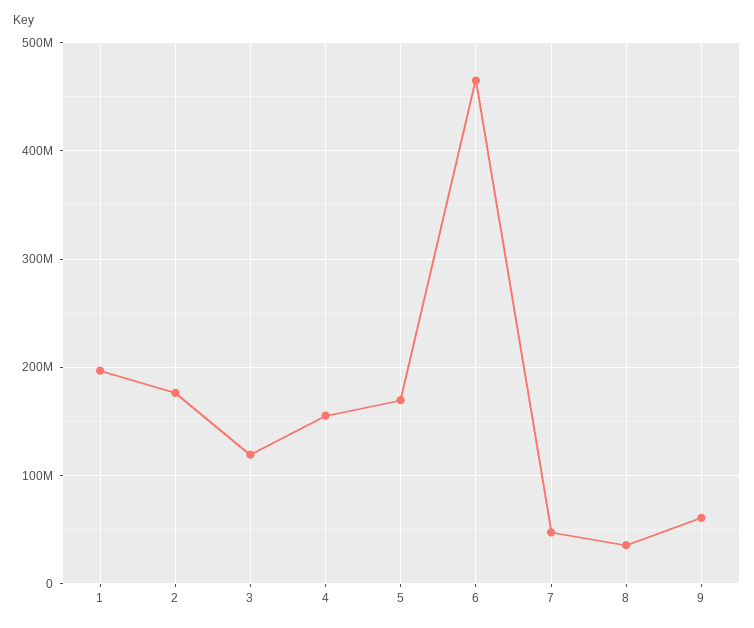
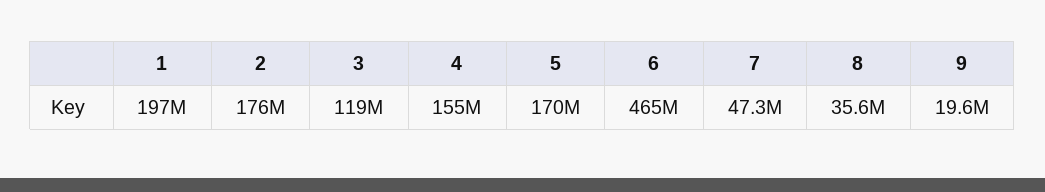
9: 60000000 -> 19600000

